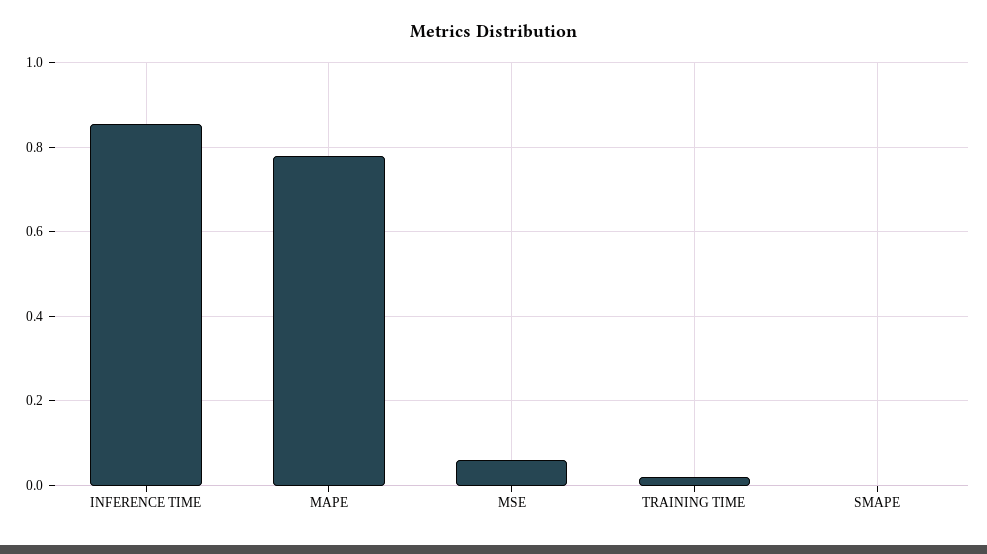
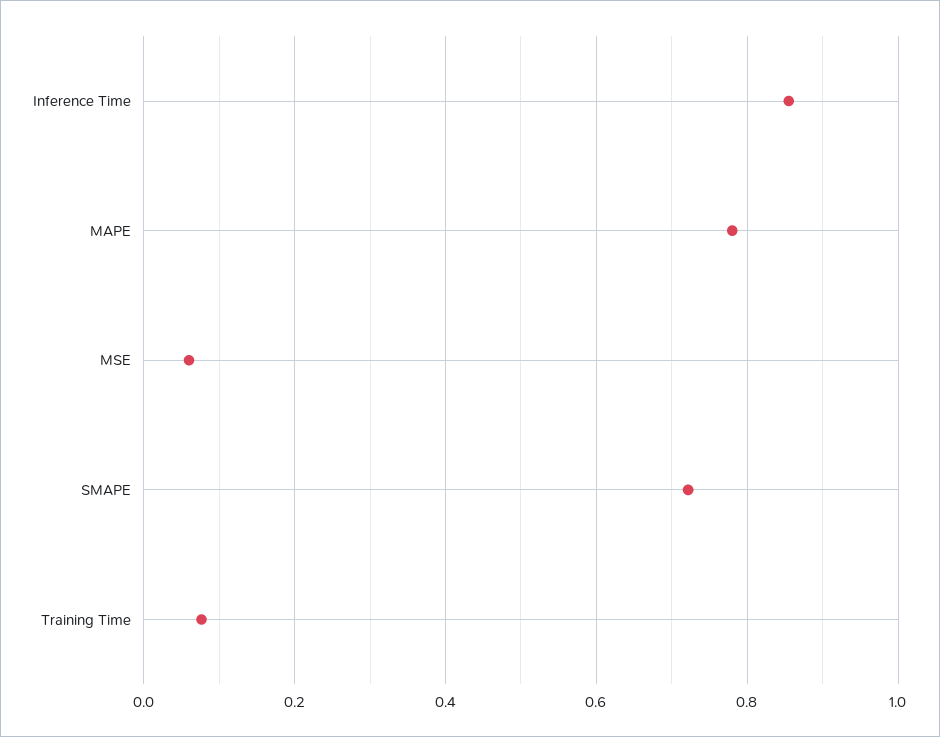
TRAINING TIME: 0.02 -> 0.08
SMAPE: 0 -> 0.72

